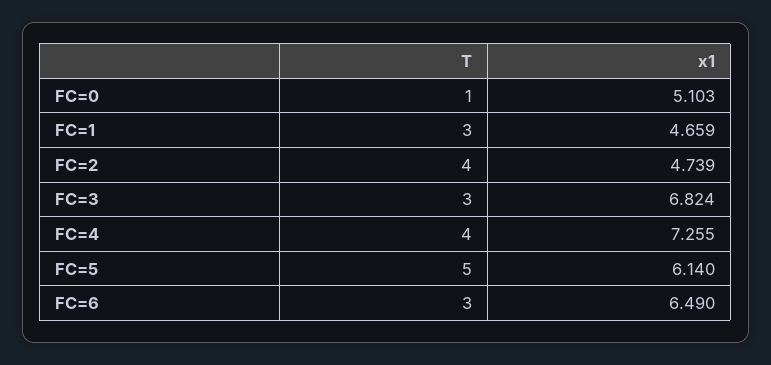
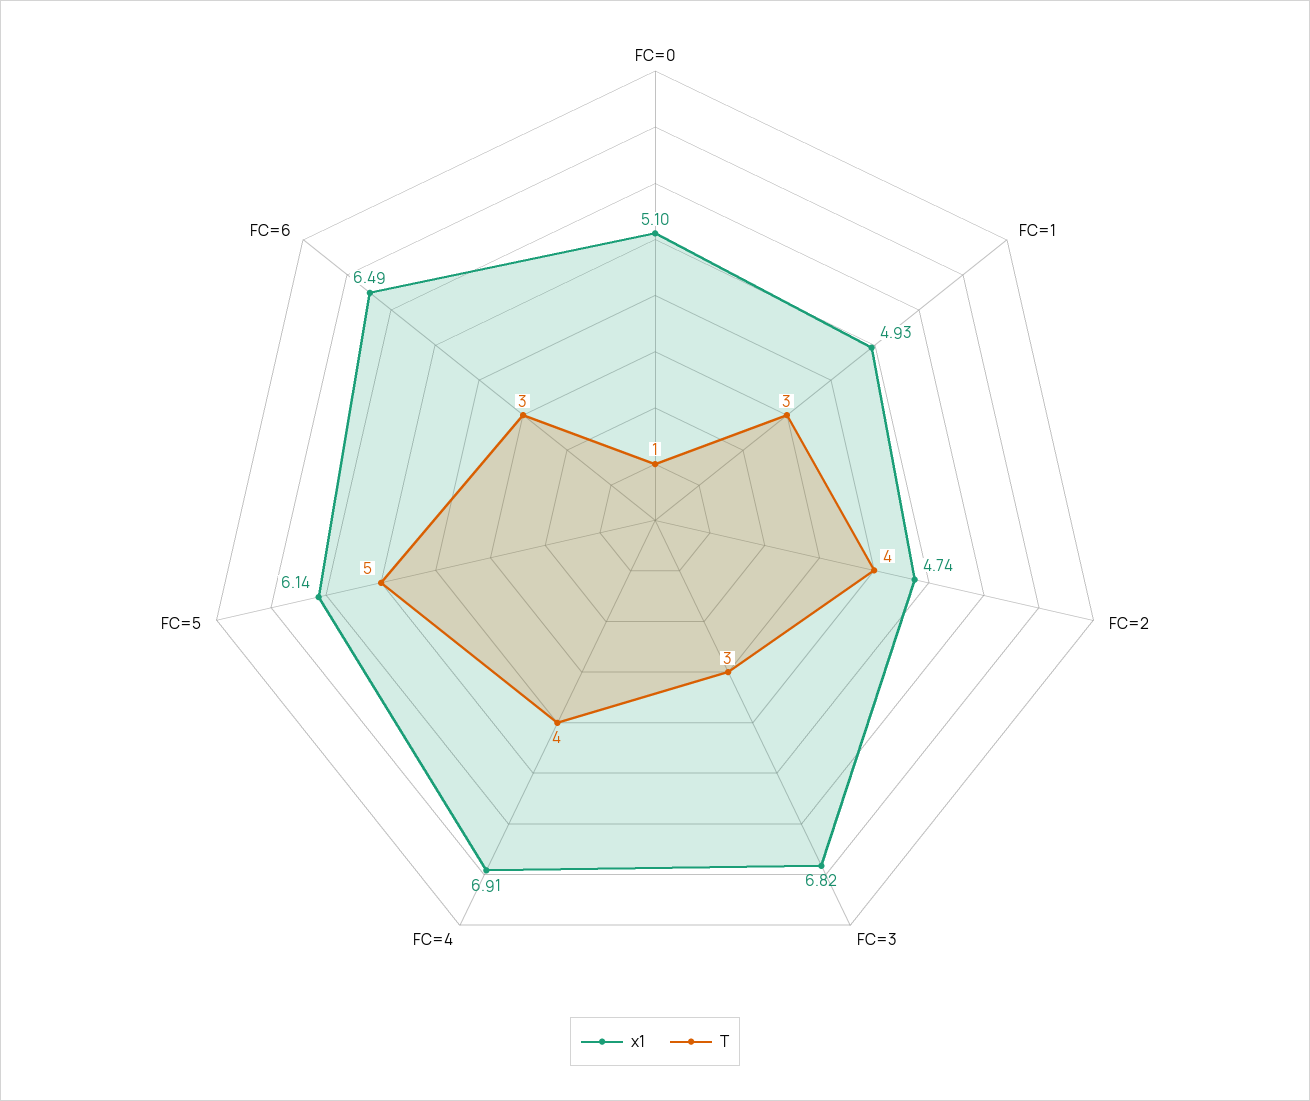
x1, FC=1: 4.659 -> 4.93
x1, FC=4: 7.255 -> 6.91

